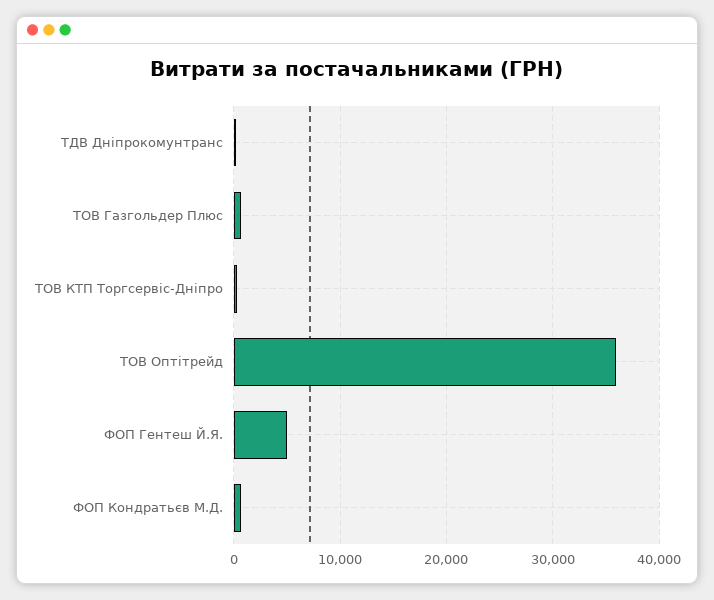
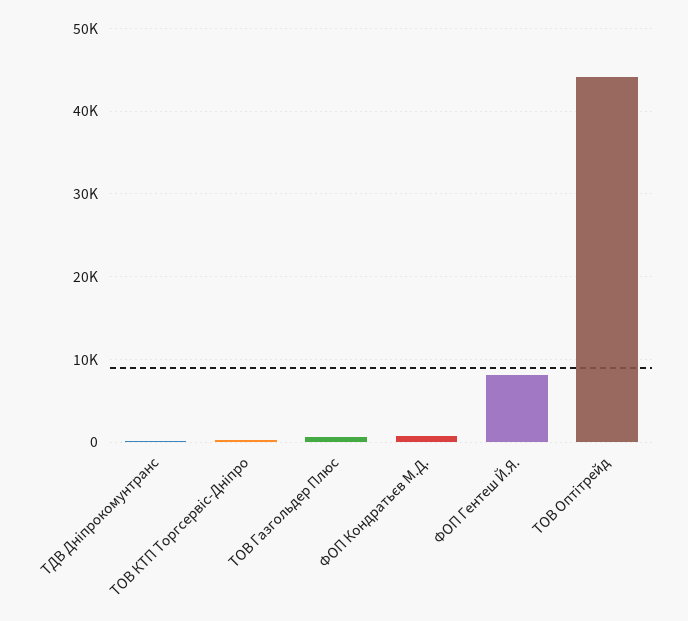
ТОВ Оптітрейд: 36000 -> 44000
ФОП Гентеш Й.Я.: 5000 -> 8000

